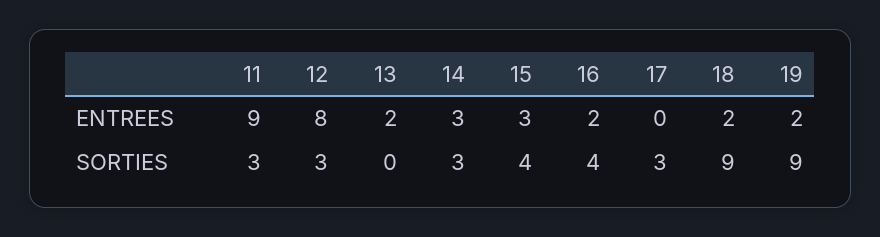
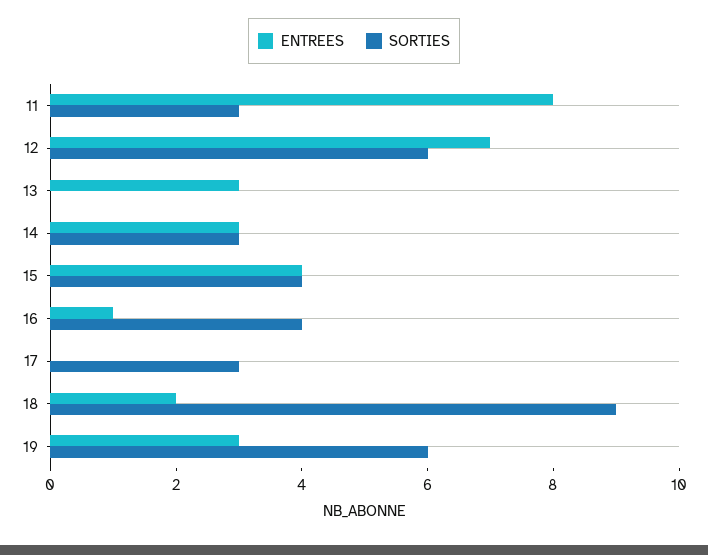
ENTREES, 11: 9 -> 8
ENTREES, 12: 8 -> 7
ENTREES, 13: 2 -> 3
ENTREES, 15: 3 -> 4
ENTREES, 16: 2 -> 1
ENTREES, 19: 2 -> 3
SORTIES, 12: 3 -> 6
SORTIES, 19: 9 -> 6

